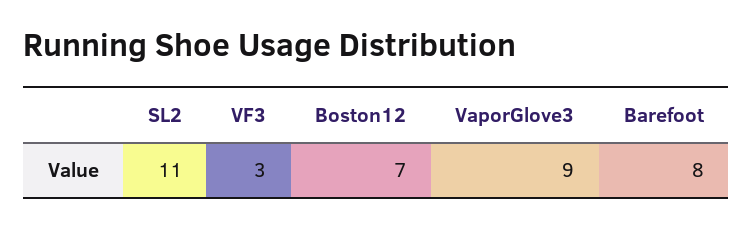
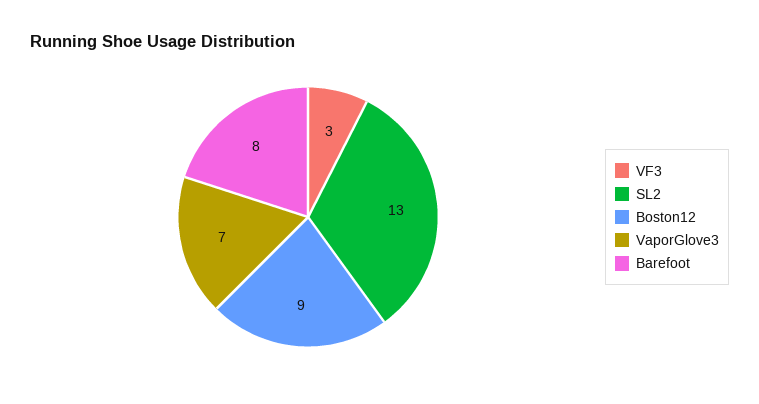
SL2: 11 -> 13
Boston12: 7 -> 9
VaporGlove3: 9 -> 7

